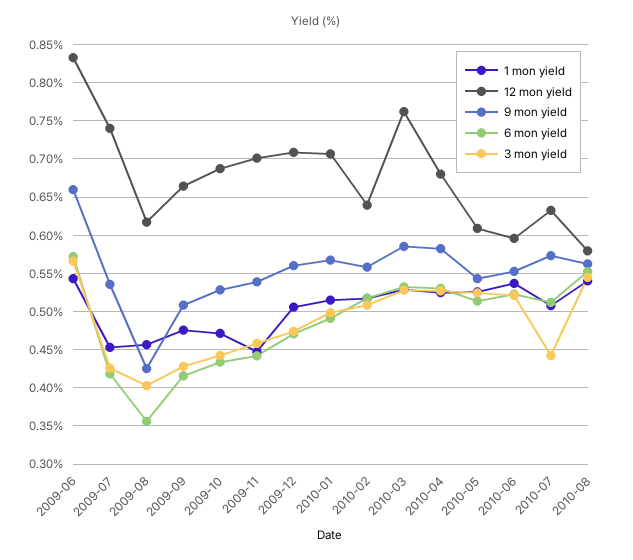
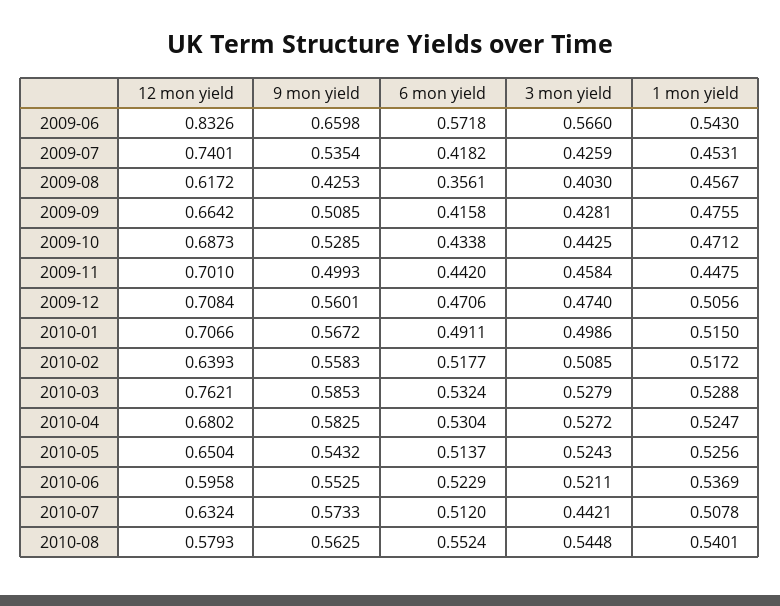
9 mon yield, 2009-11: 0.54 -> 0.4993
12 mon yield, 2010-05: 0.61 -> 0.6504

